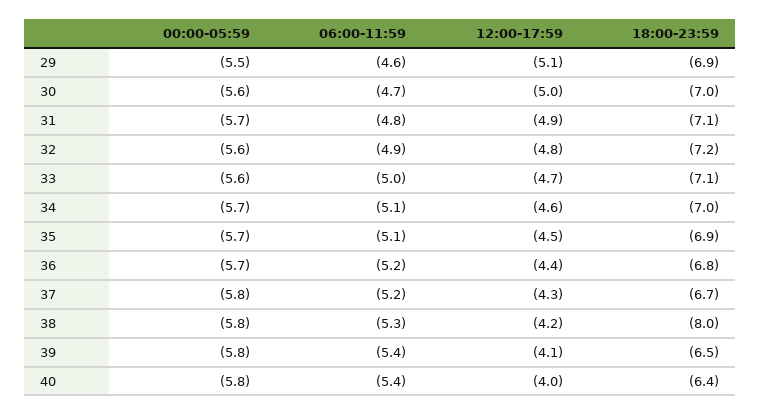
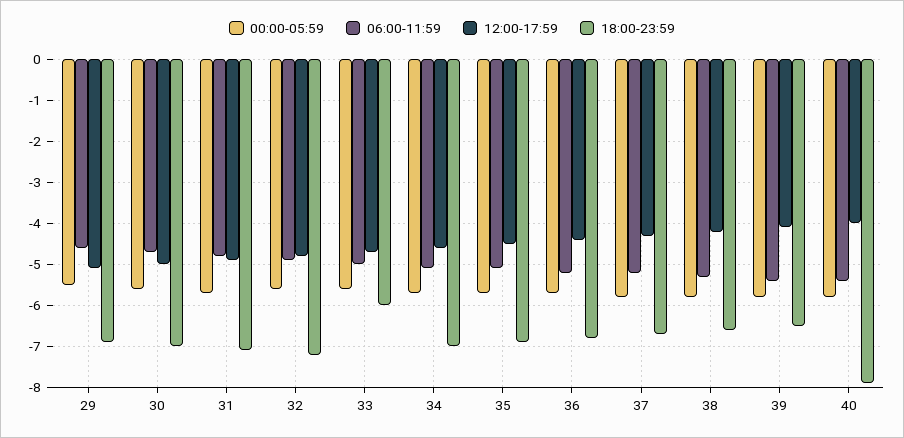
18:00-23:59, 33: -7.1 -> -6
18:00-23:59, 38: -8 -> -6.5
18:00-23:59, 40: -6.4 -> -8

